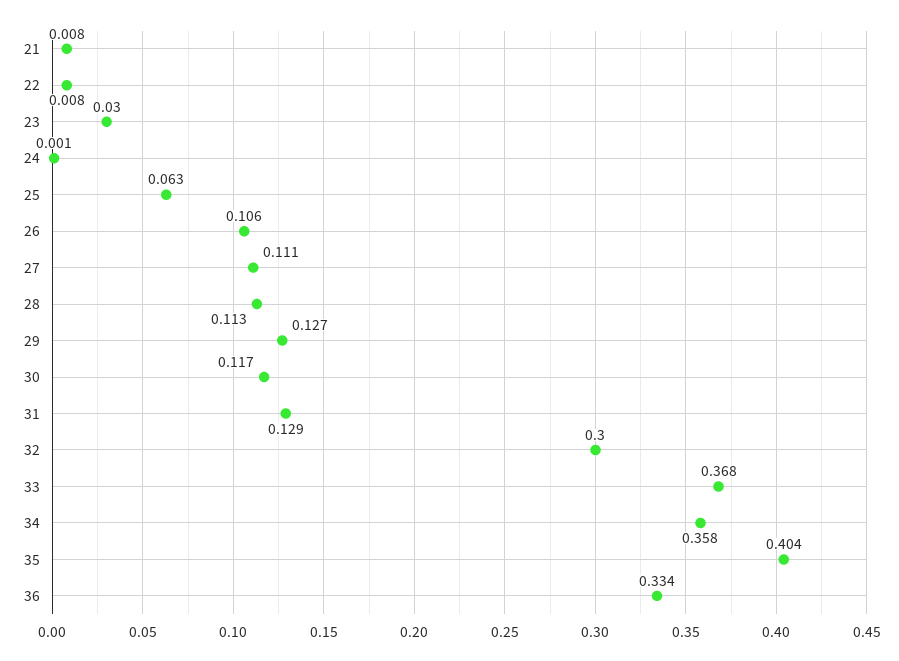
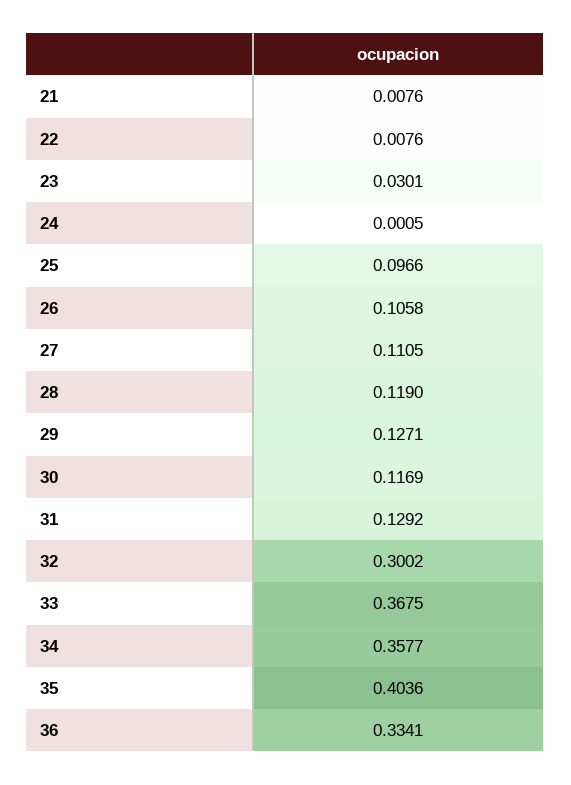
25: 0.063 -> 0.0966
28: 0.113 -> 0.119

